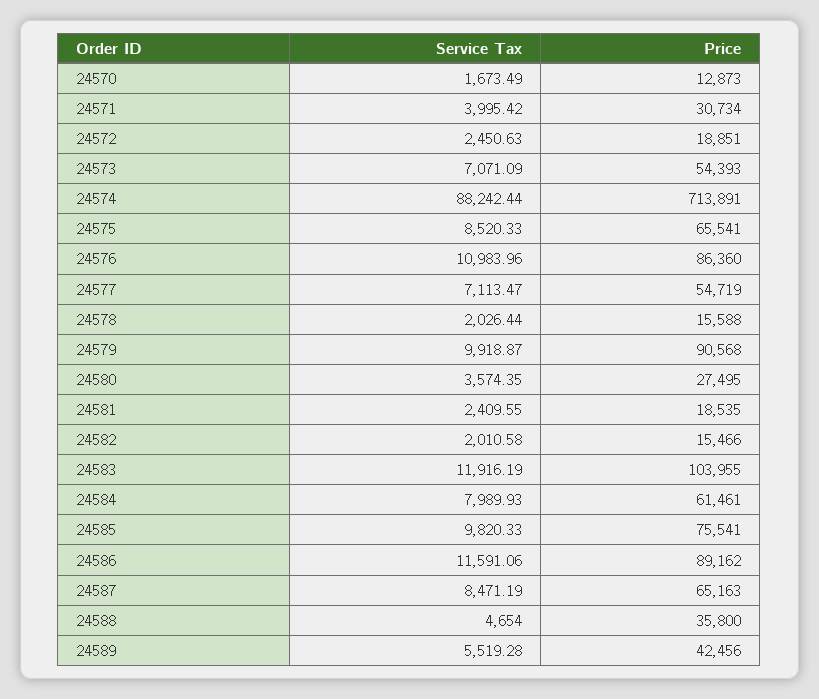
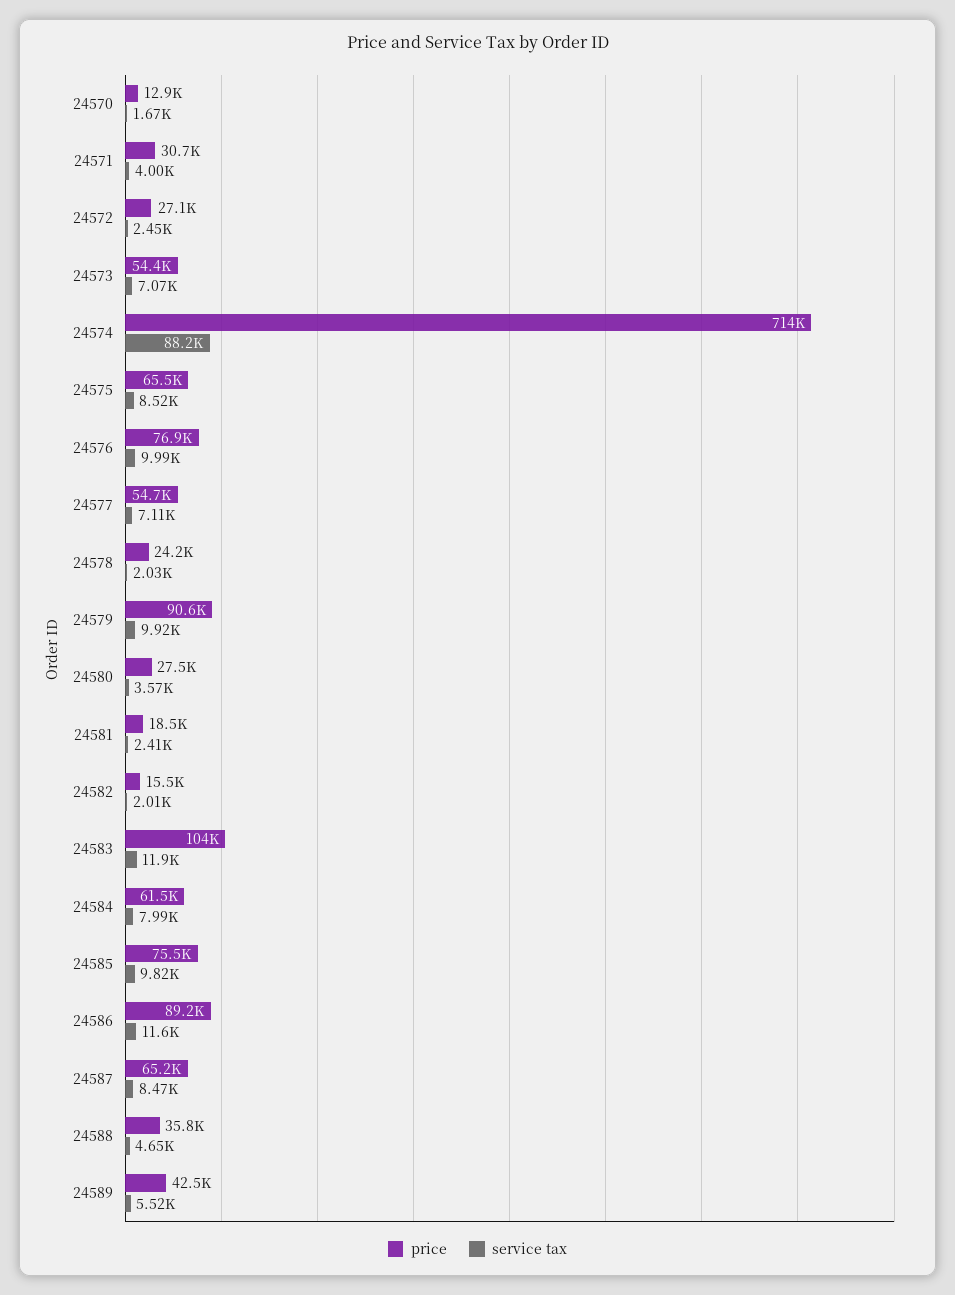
Price, 24572: 18851 -> 27100
Service Tax, 24576: 10983.96 -> 9990
Price, 24576: 86360 -> 76900
Price, 24578: 15588 -> 24200

